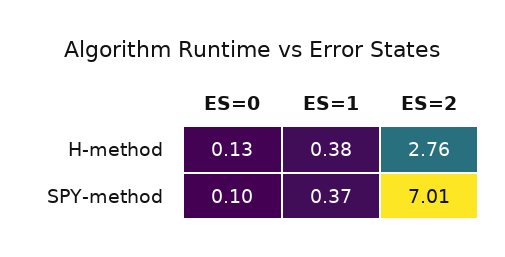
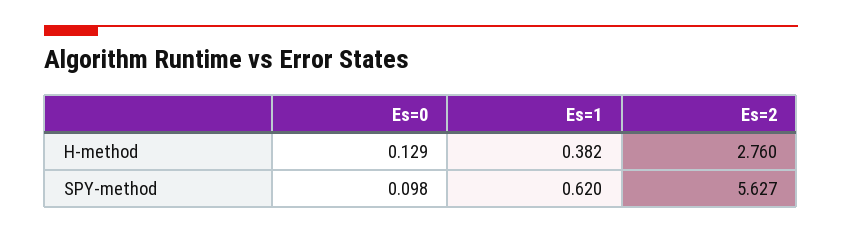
ES=1, SPY-method: 0.37 -> 0.62
ES=2, SPY-method: 7.01 -> 5.627

